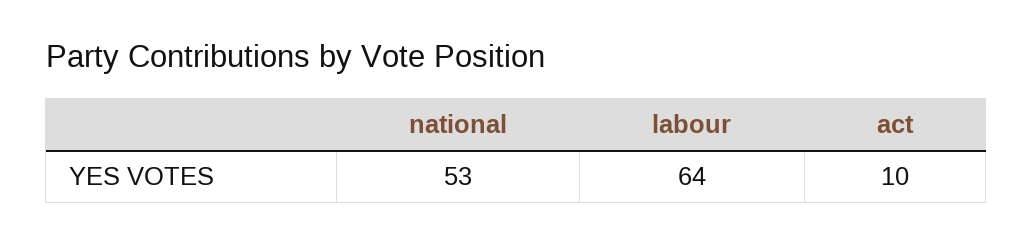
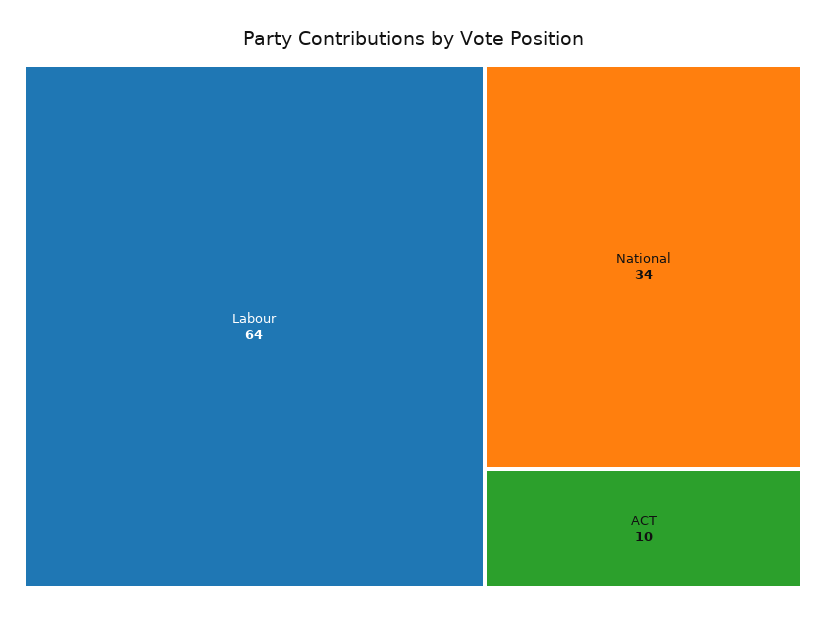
national: 53 -> 34

